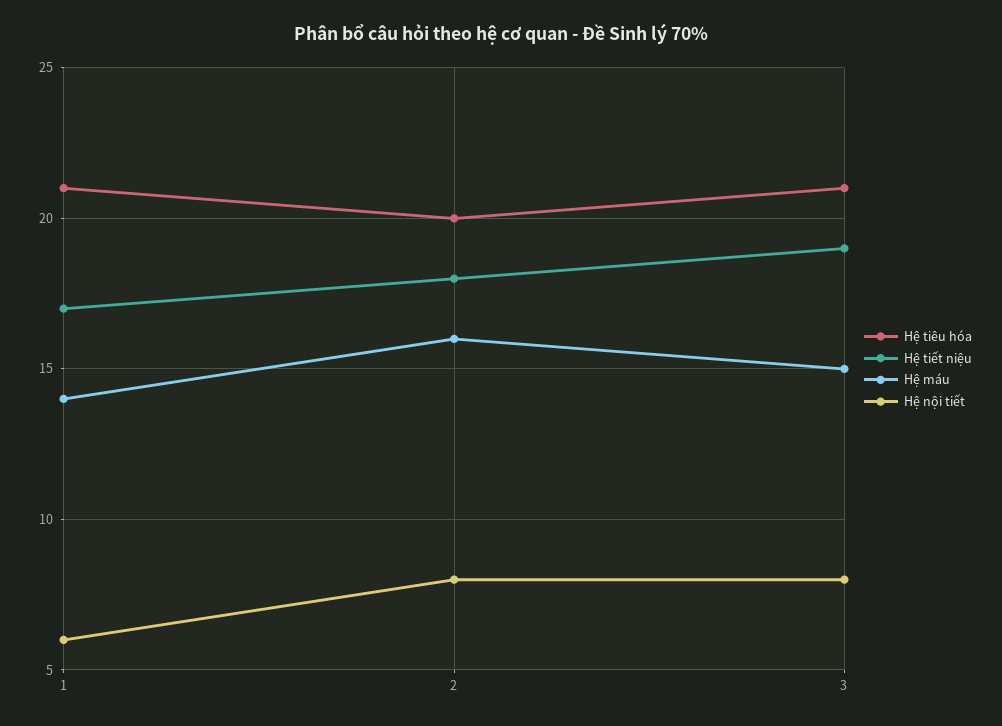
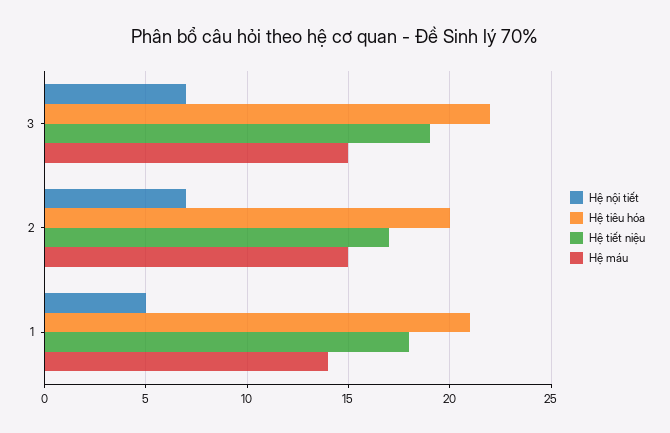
Hệ tiết niệu, 1: 17 -> 18
Hệ nội tiết, 1: 6 -> 5
Hệ tiết niệu, 2: 18 -> 17
Hệ máu, 2: 16 -> 15
Hệ nội tiết, 2: 8 -> 7
Hệ tiêu hóa, 3: 21 -> 22
Hệ nội tiết, 3: 8 -> 7

